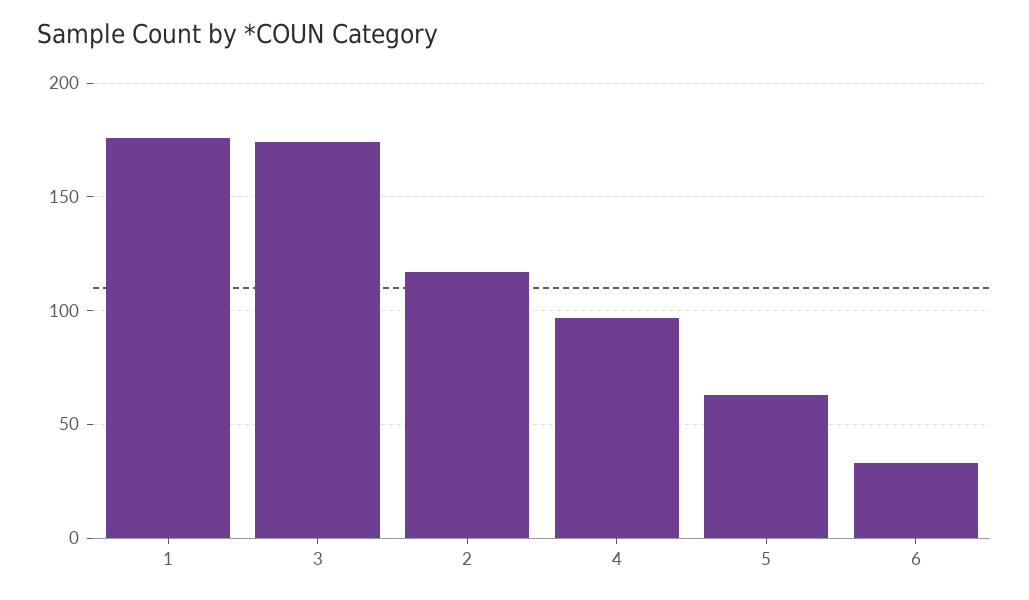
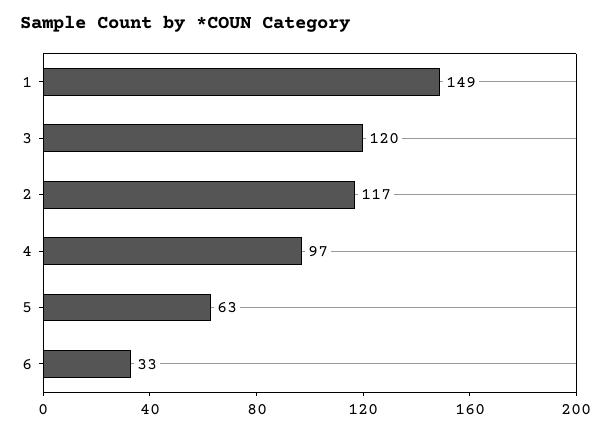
1: 175 -> 149
3: 175 -> 120

